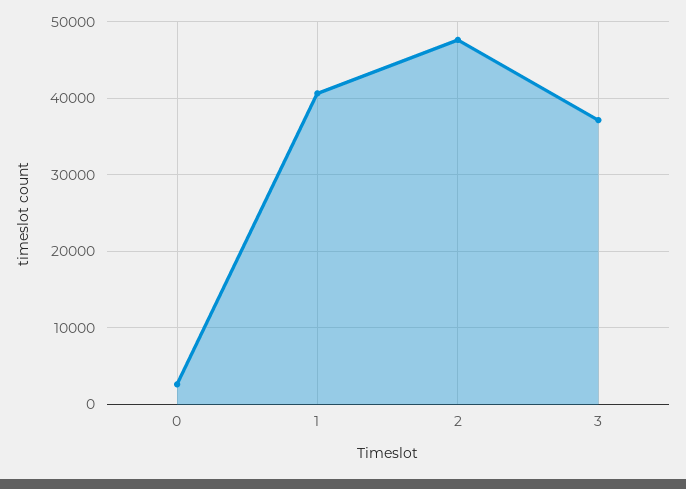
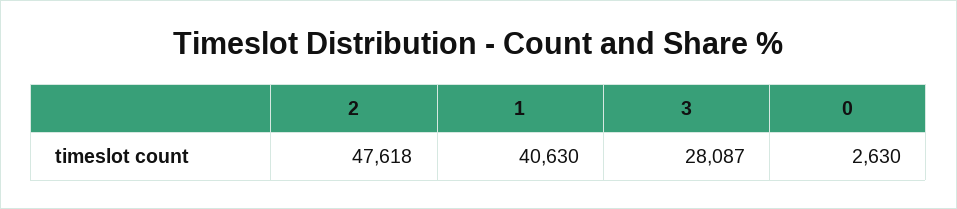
3: 37000 -> 28087

